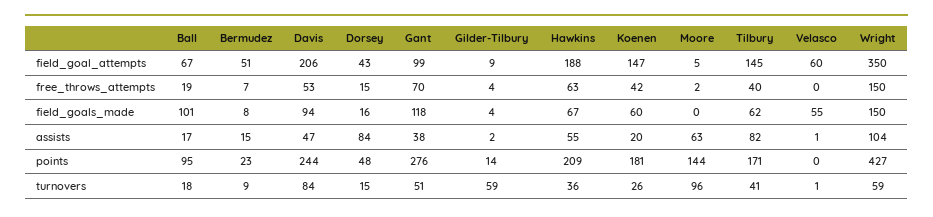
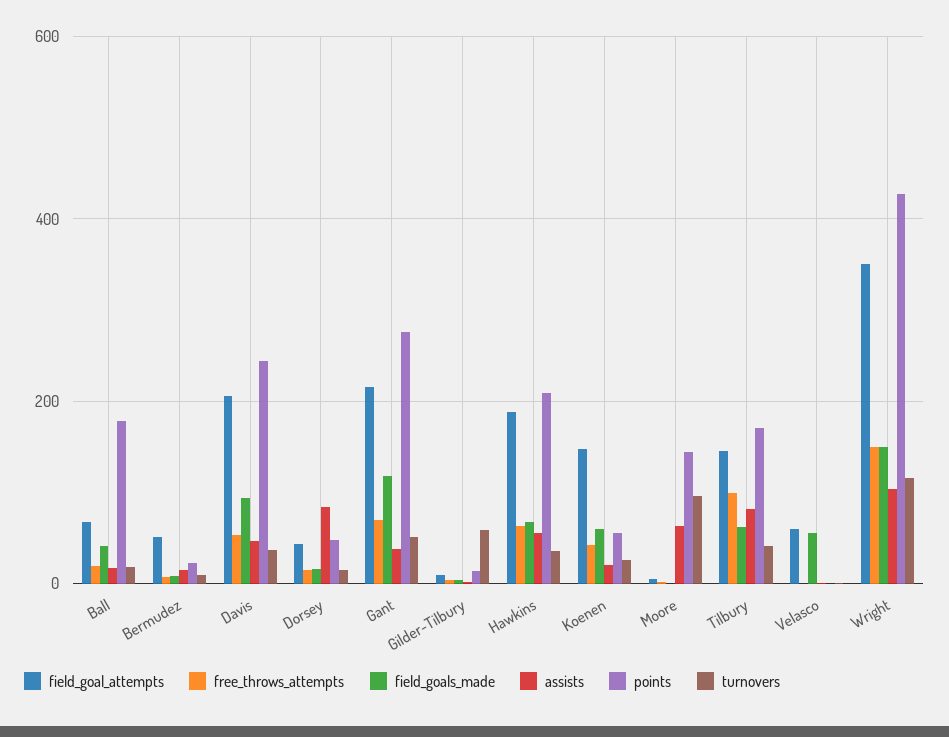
field_goal_attempts, Gant: 99 -> 220
free_throws_attempts, Tilbury: 40 -> 100
field_goals_made, Ball: 101 -> 40
points, Ball: 95 -> 180
points, Koenen: 181 -> 60
turnovers, Davis: 84 -> 40
turnovers, Wright: 59 -> 120

